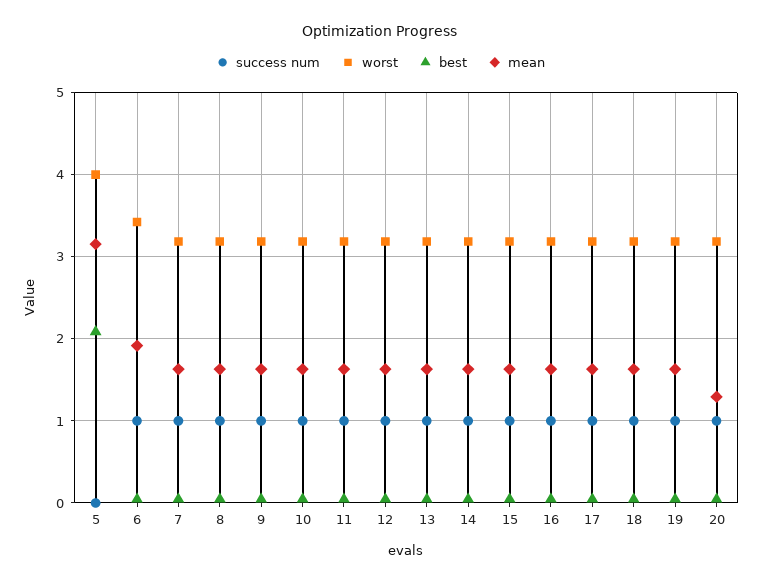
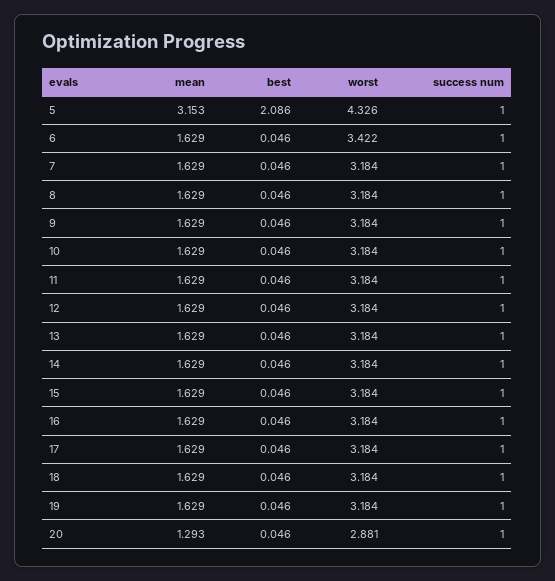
success num, 5: 0 -> 1
worst, 5: 4 -> 4.326
mean, 6: 1.9 -> 1.629
worst, 20: 3.2 -> 2.881

